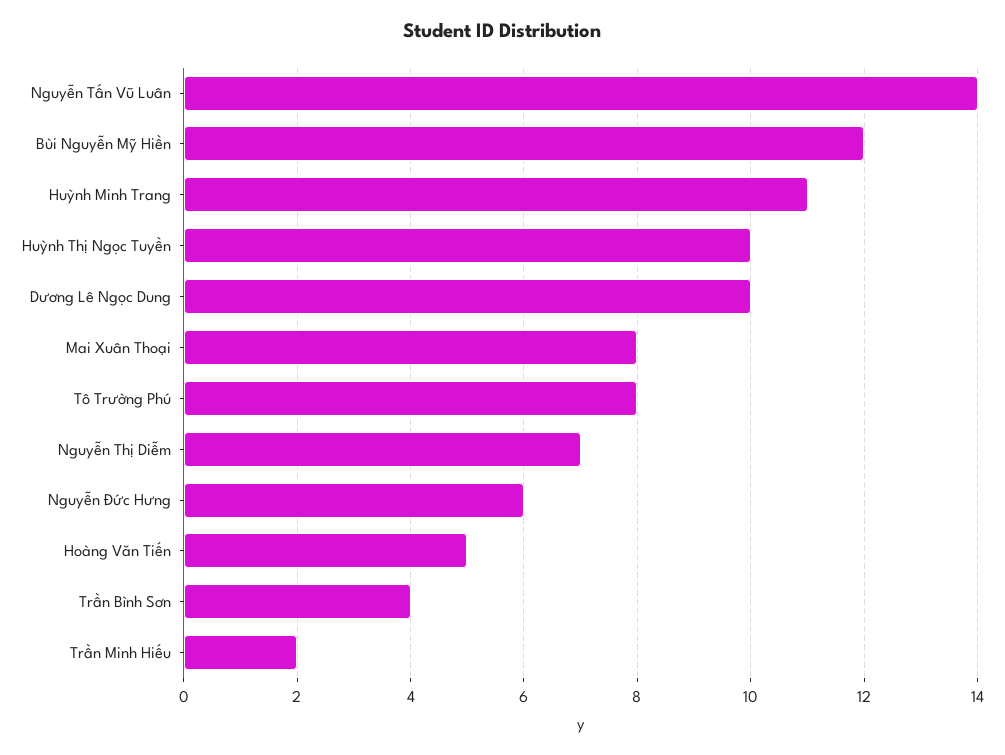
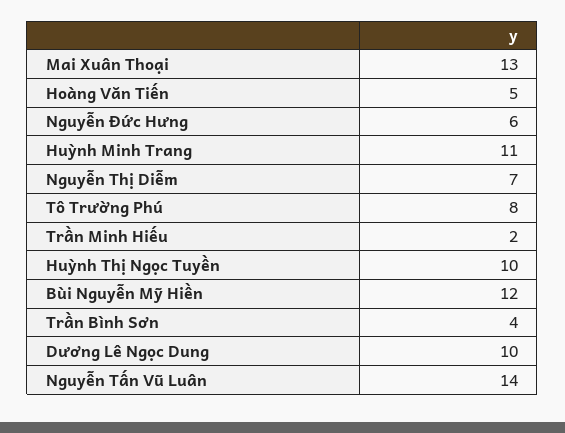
Mai Xuân Thoại: 8 -> 13

